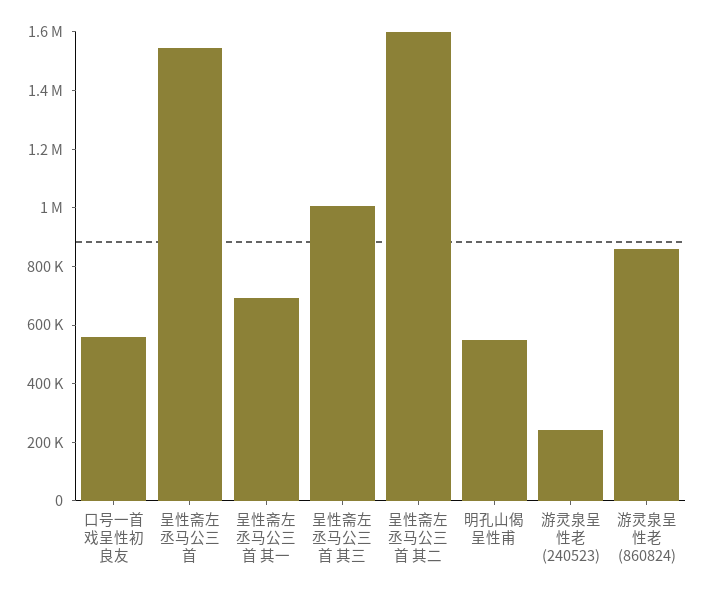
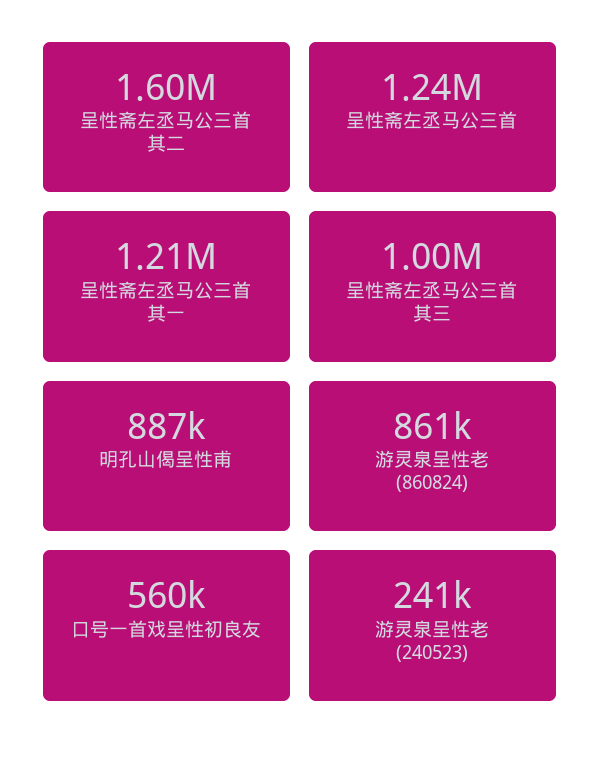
呈性斋左丞马公三首: 1550000 -> 1240000
呈性斋左丞马公三首 其一: 700000 -> 1210000
明孔山偈呈性甫: 550000 -> 887000

